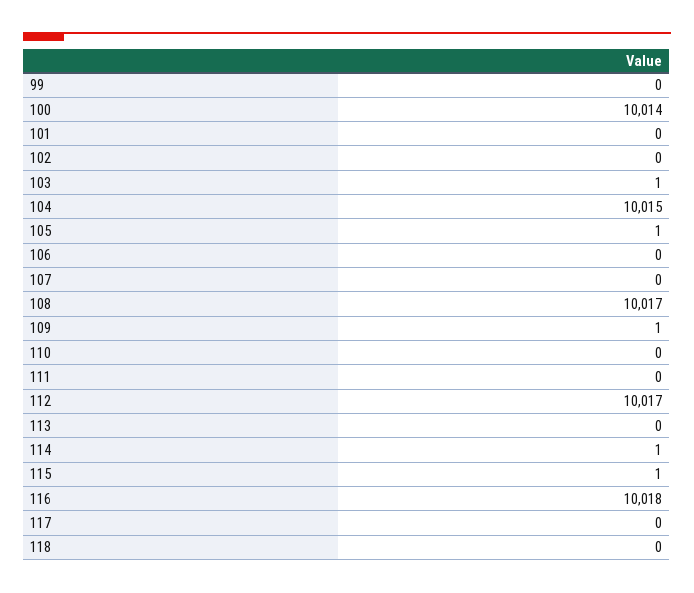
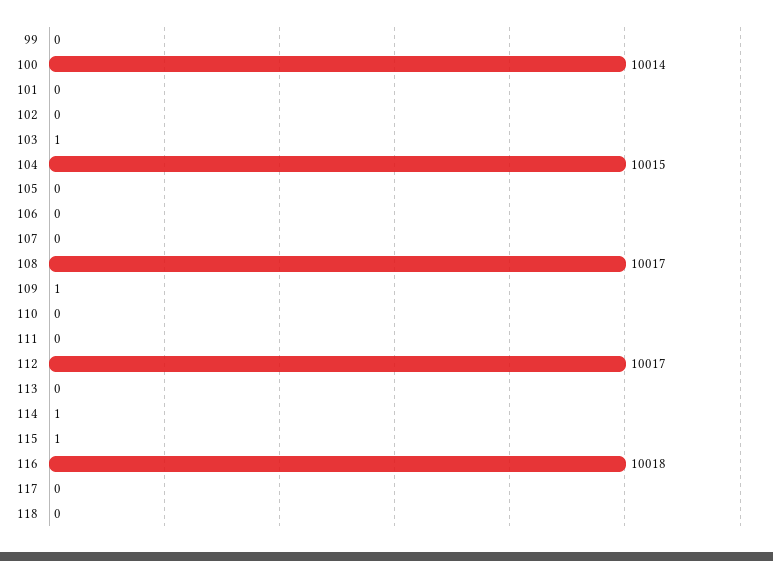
105: 1 -> 0

